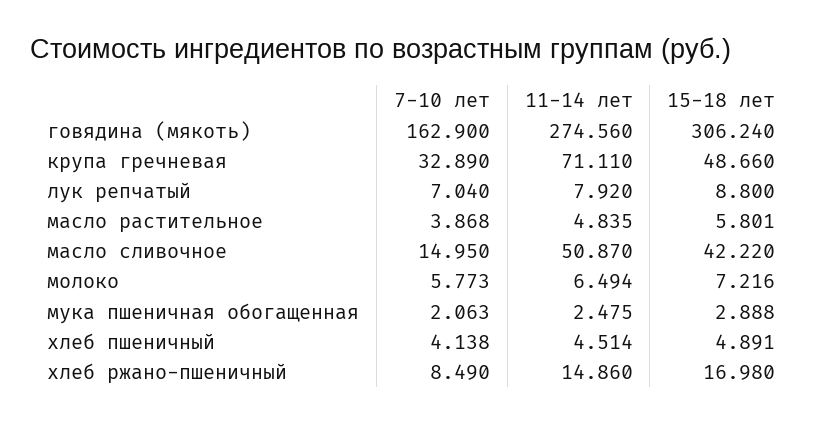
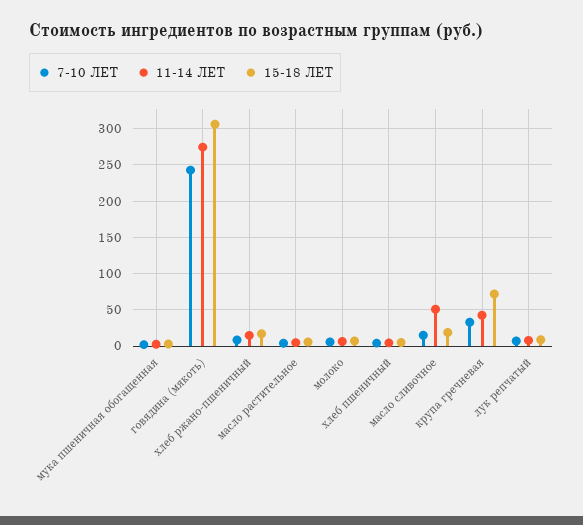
7-10 лет, говядина (мякоть): 162.9 -> 240
11-14 лет, крупа гречневая: 71.11 -> 40
15-18 лет, крупа гречневая: 48.66 -> 70
15-18 лет, масло сливочное: 42.22 -> 20

